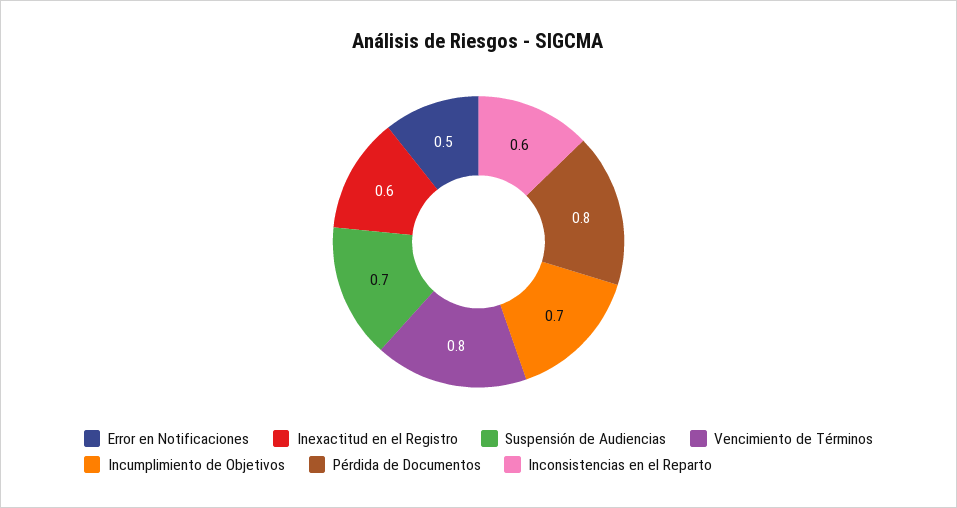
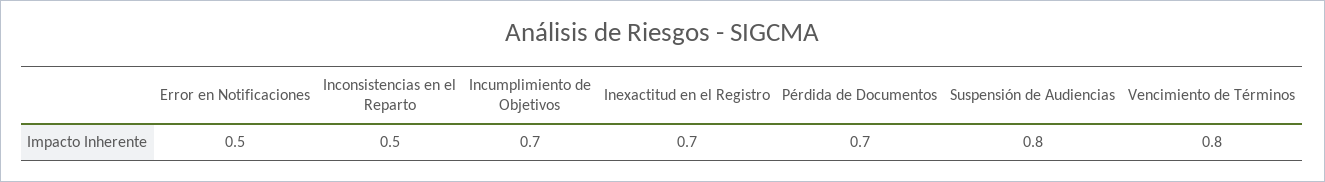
Inexactitud en el Registro: 0.6 -> 0.7
Suspensión de Audiencias: 0.7 -> 0.8
Pérdida de Documentos: 0.8 -> 0.7
Inconsistencias en el Reparto: 0.6 -> 0.5

